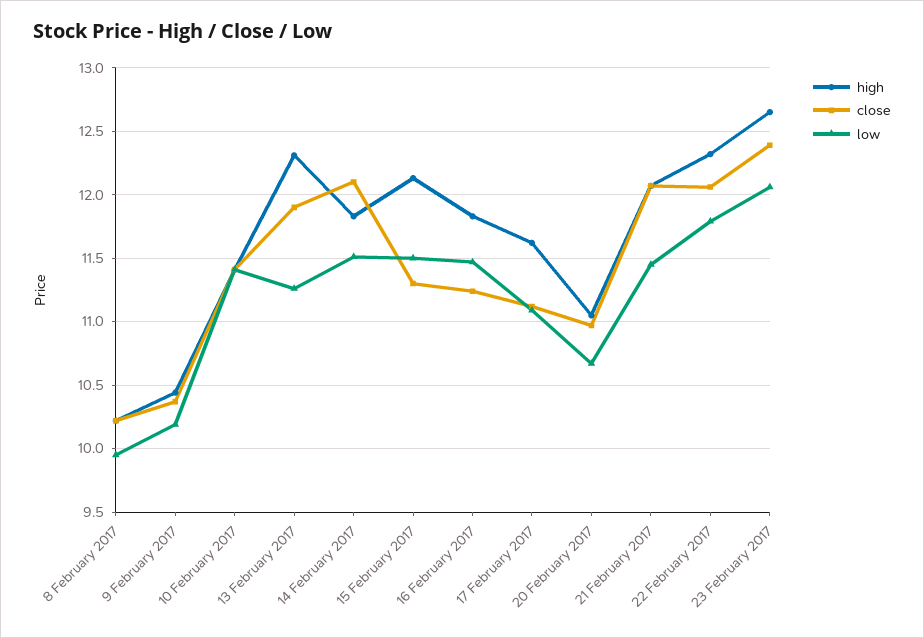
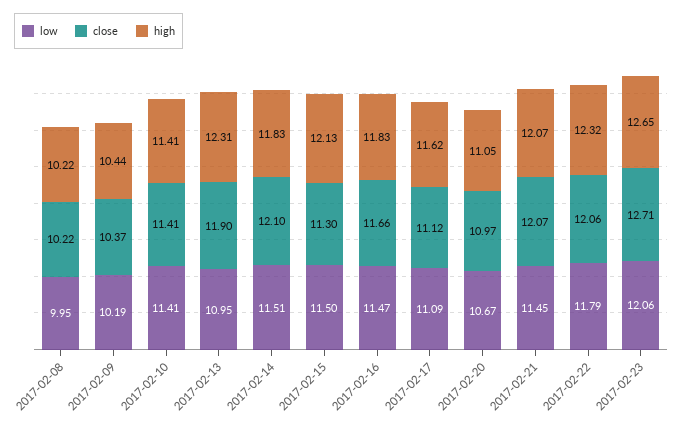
low, 13 February 2017: 11.25 -> 10.95
close, 16 February 2017: 11.25 -> 11.66
close, 23 February 2017: 12.4 -> 12.71

